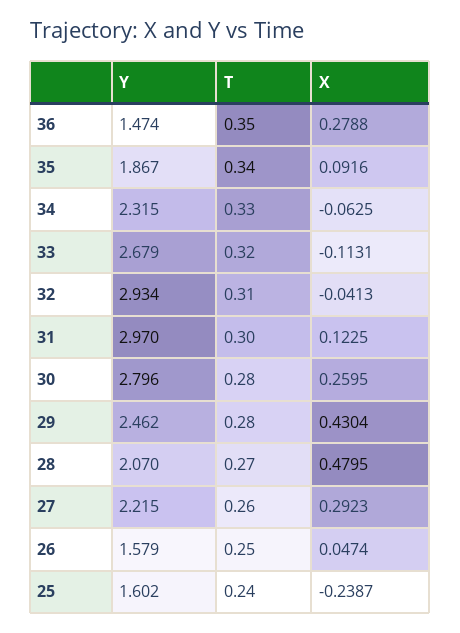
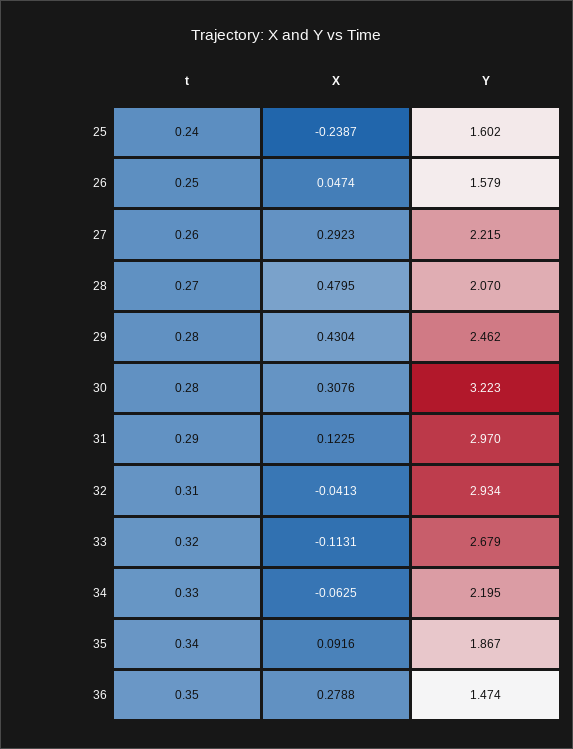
Y, 34: 2.315 -> 2.195
T, 31: 0.3 -> 0.29
Y, 30: 2.796 -> 3.223
X, 30: 0.2595 -> 0.3076

